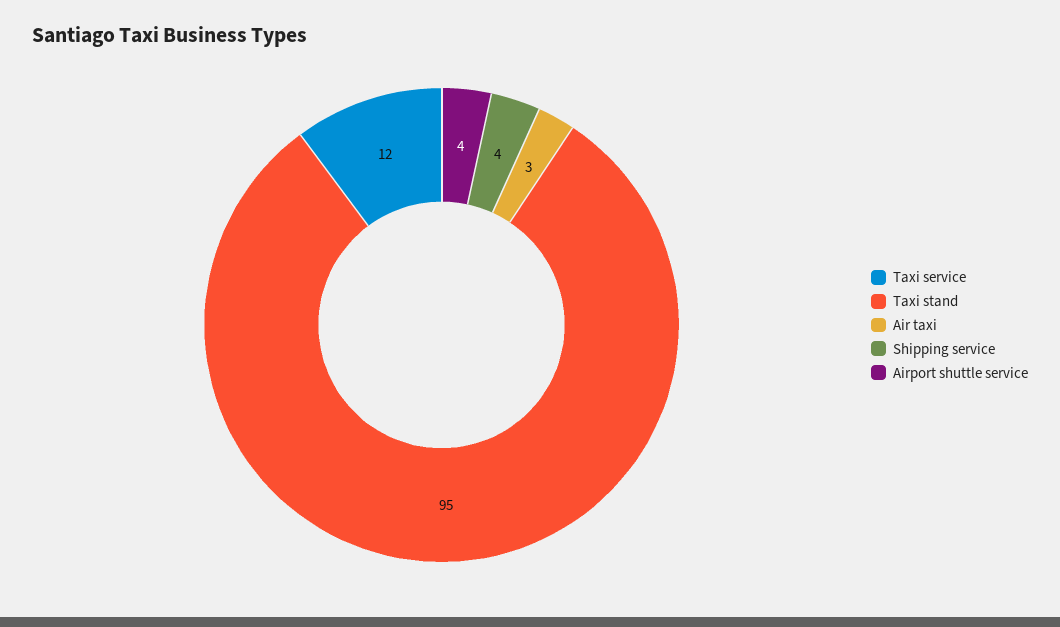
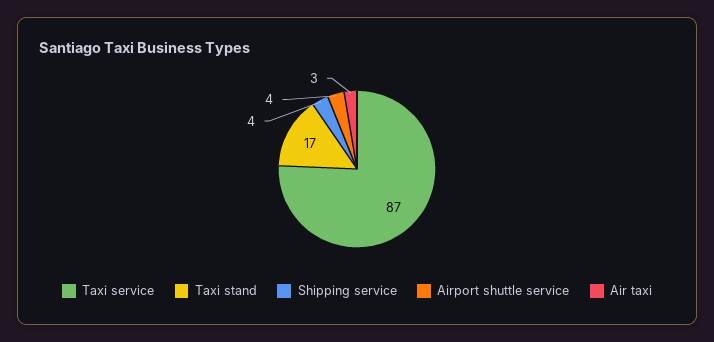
Taxi service: 12 -> 87
Taxi stand: 95 -> 17

